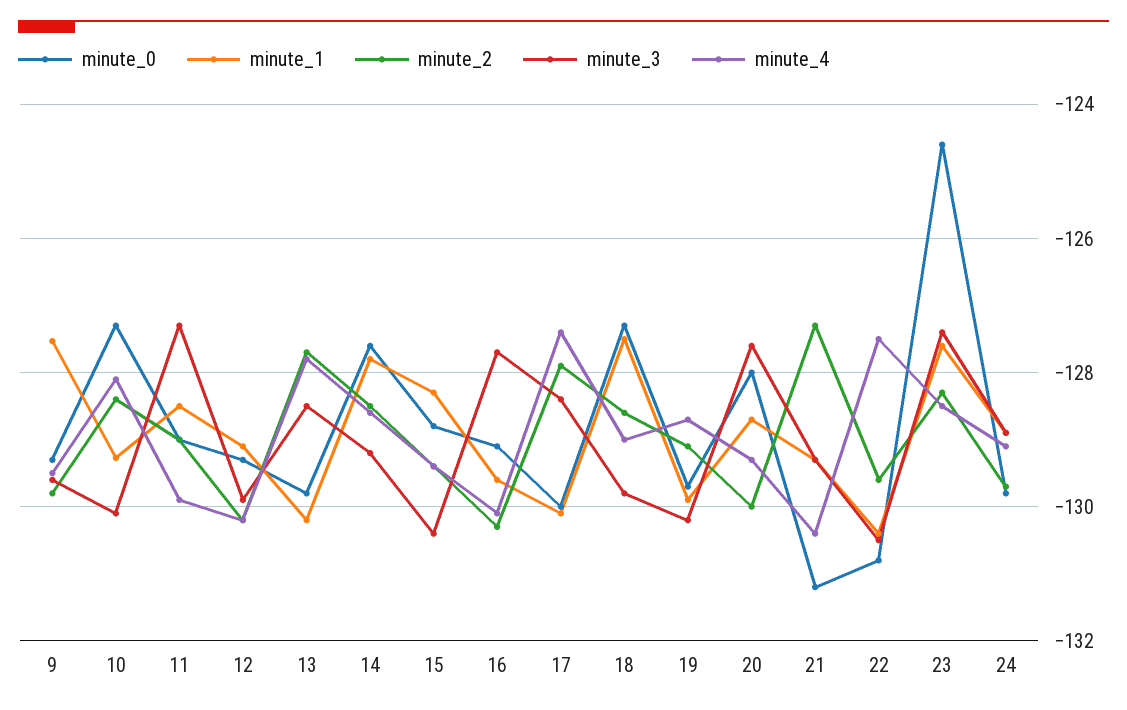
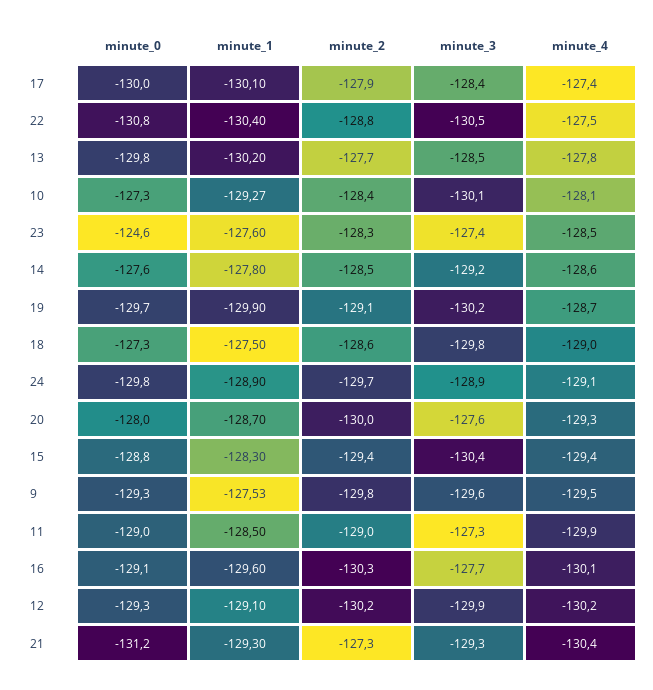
minute_2, 22: -129.6 -> -128.8

